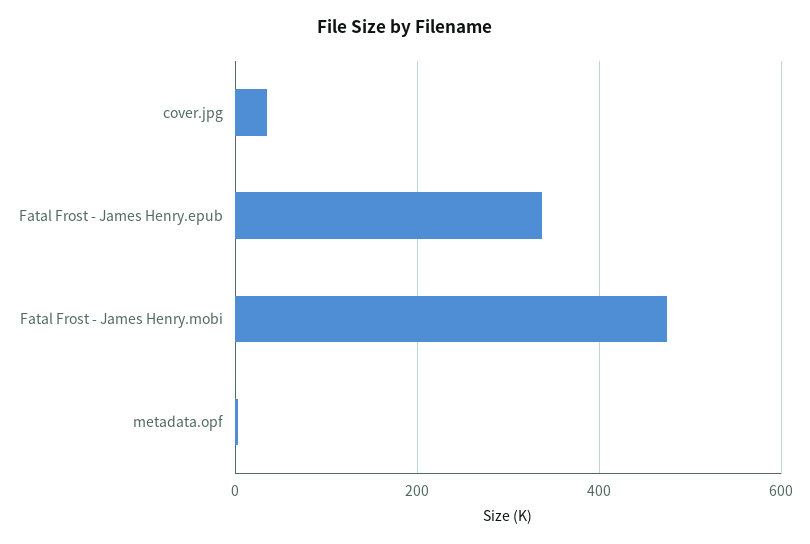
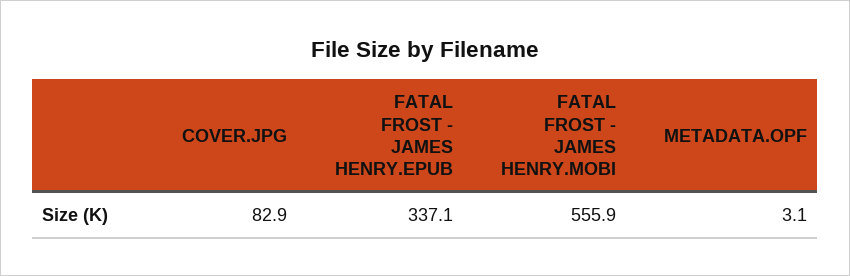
cover.jpg: 40 -> 82.9
Fatal Frost - James Henry.mobi: 480 -> 555.9

